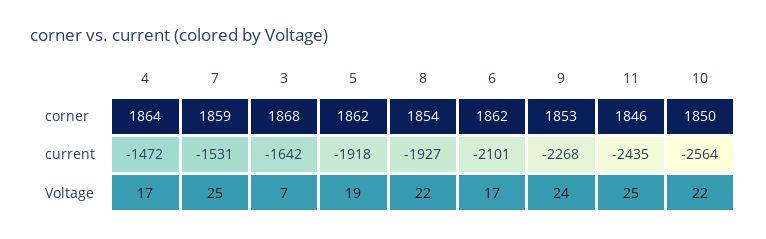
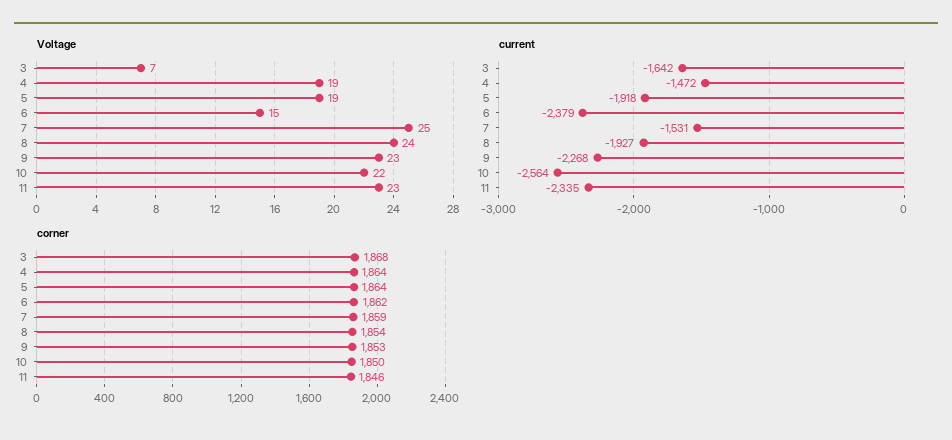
corner, 5: 1862 -> 1864
current, 6: -2101 -> -2379
current, 11: -2435 -> -2335
Voltage, 4: 17 -> 19
Voltage, 8: 22 -> 24
Voltage, 6: 17 -> 15
Voltage, 9: 24 -> 23
Voltage, 11: 25 -> 23

